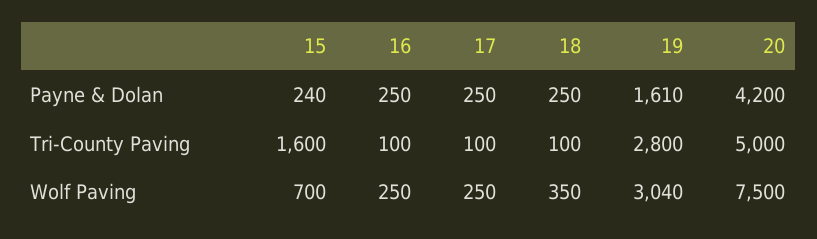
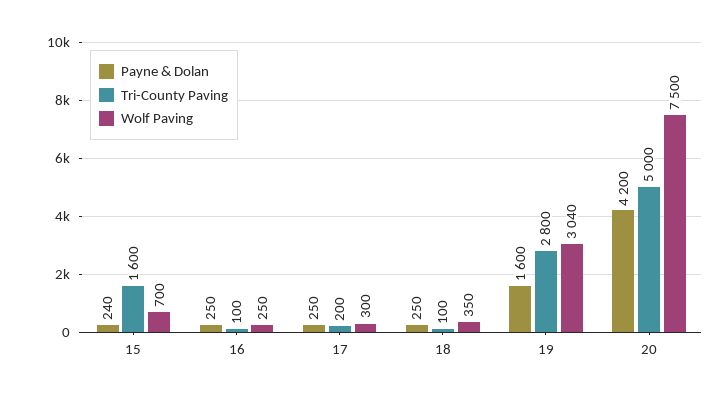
Payne & Dolan, 19: 1610 -> 1600
Tri-County Paving, 17: 100 -> 200
Wolf Paving, 17: 250 -> 300

